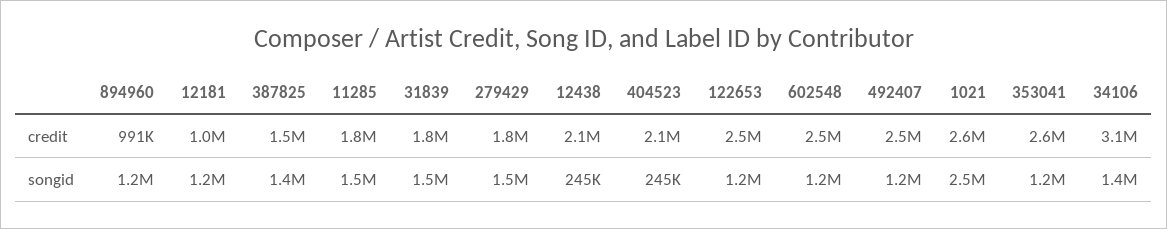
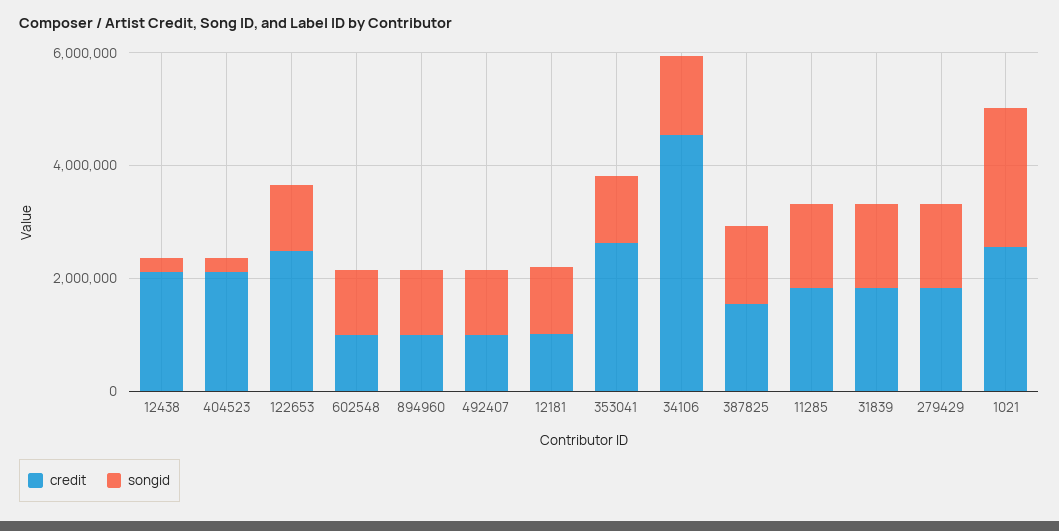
credit, 602548: 2500000 -> 1000000
credit, 492407: 2500000 -> 1000000
credit, 34106: 3100000 -> 4500000

